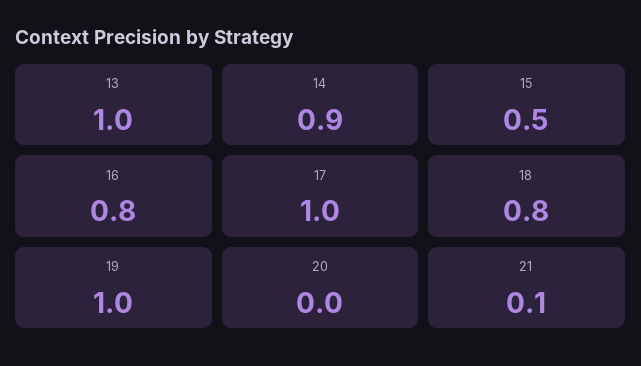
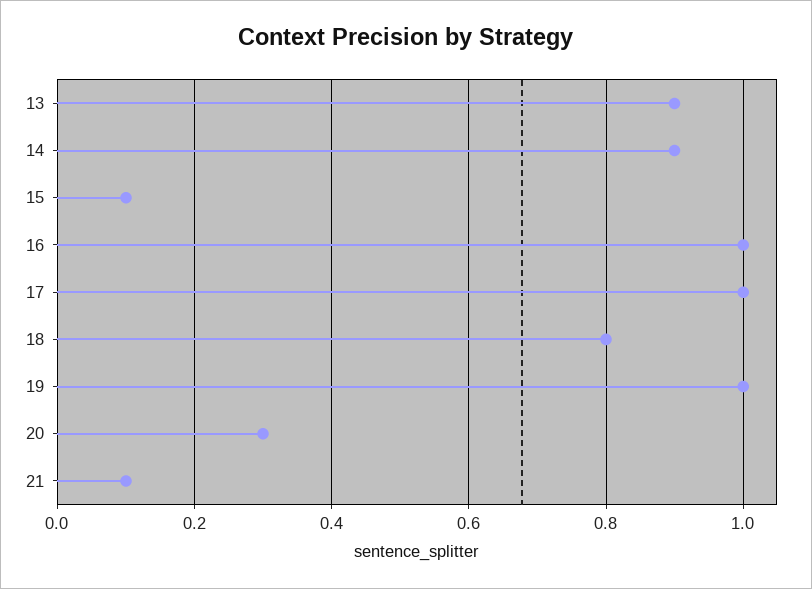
13: 1 -> 0.9
15: 0.5 -> 0.1
16: 0.8 -> 1
20: 0 -> 0.3

